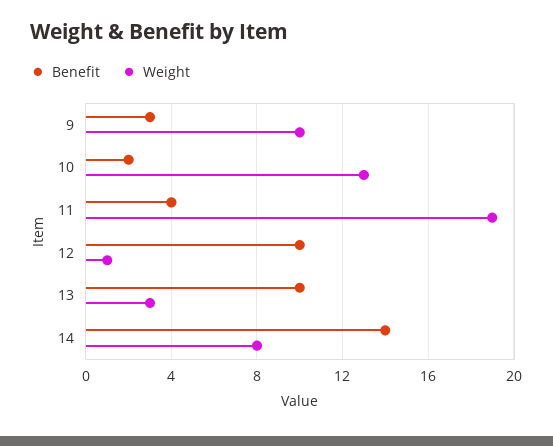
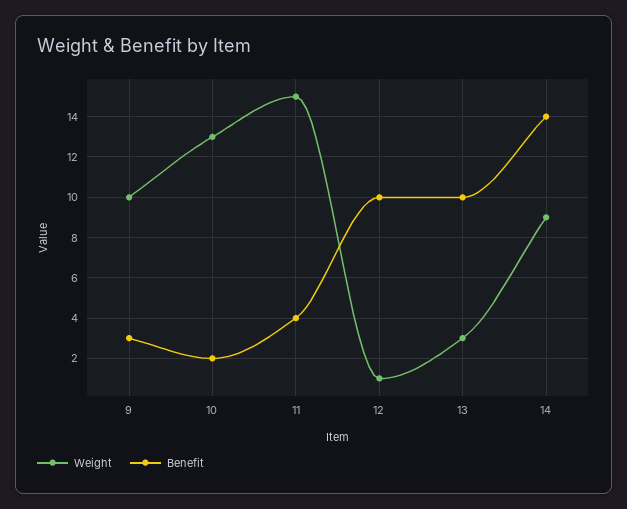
Weight, 11: 19 -> 15
Weight, 14: 8 -> 9

